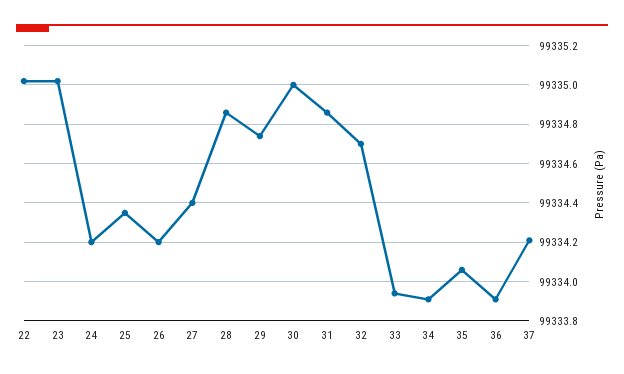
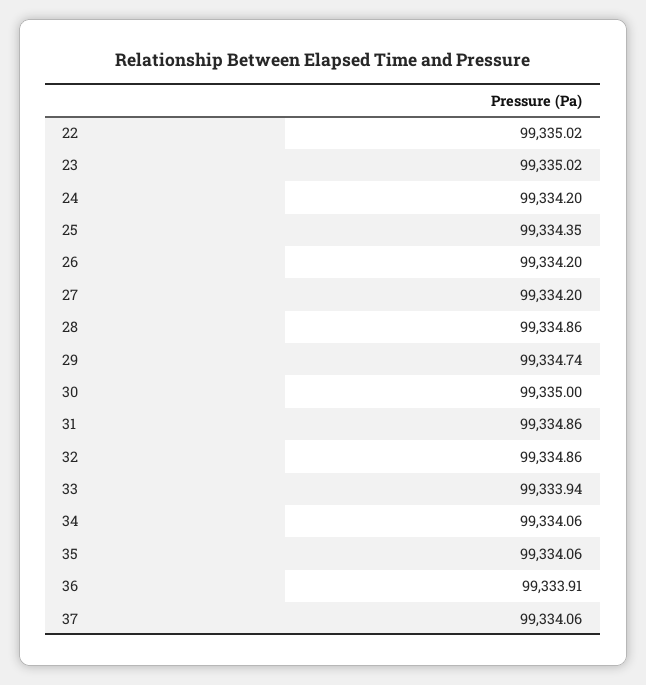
27: 99334.4 -> 99334.2
32: 99334.7 -> 99334.86
34: 99333.9 -> 99334.06
37: 99334.2 -> 99334.06

